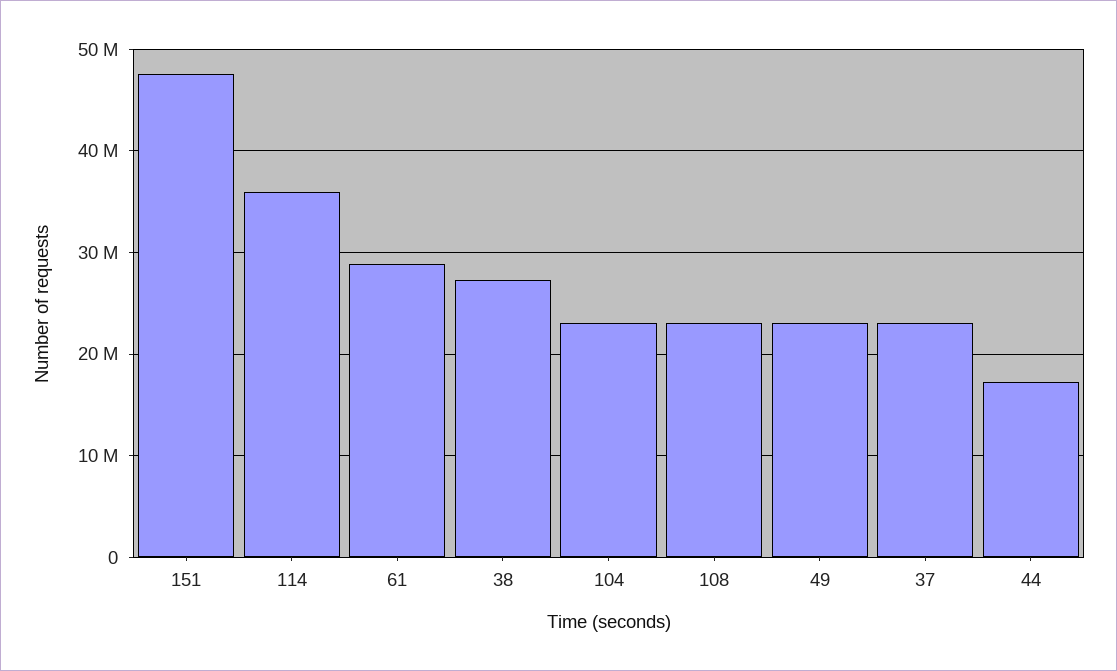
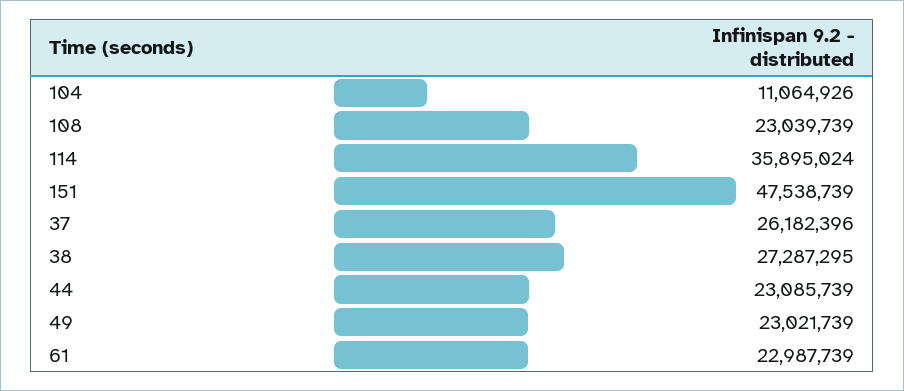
61: 29000000 -> 22987739
104: 23000000 -> 11064926
37: 23000000 -> 26182396
44: 17000000 -> 23085739

